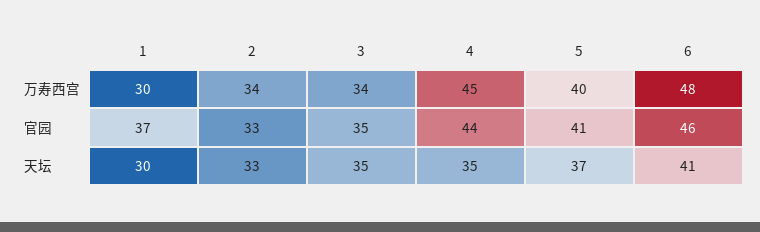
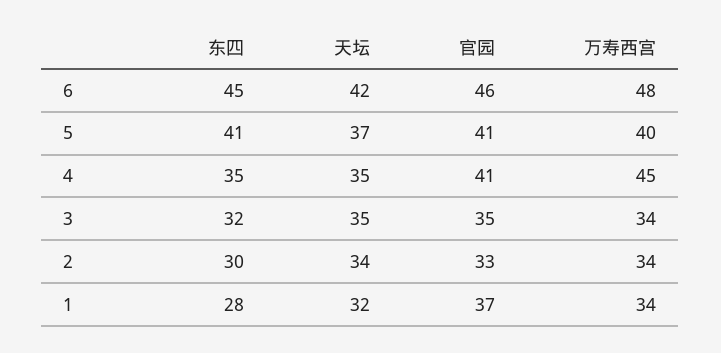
1, 万寿西宫: 30 -> 34
4, 官园: 44 -> 41
1, 天坛: 30 -> 32
2, 天坛: 33 -> 34
6, 天坛: 41 -> 42
6, 东四: none -> 45
5, 东四: none -> 41
4, 东四: none -> 35
3, 东四: none -> 32
2, 东四: none -> 30
1, 东四: none -> 28

